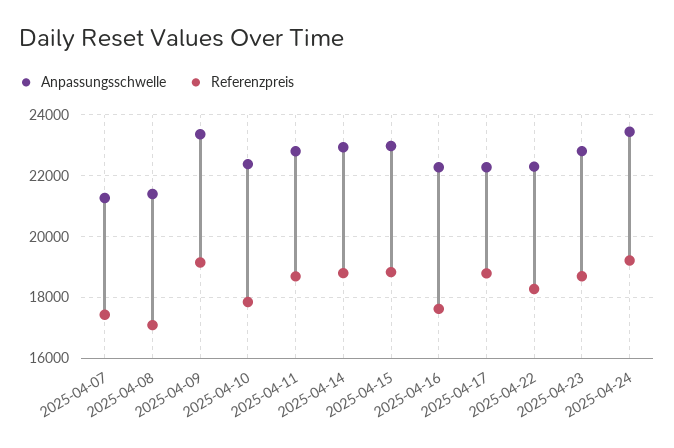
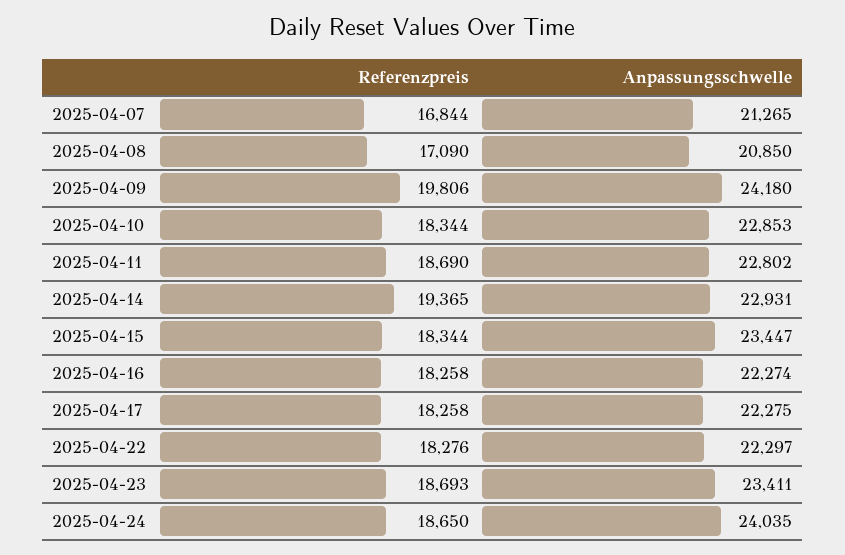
Referenzpreis, 2025-04-07: 17400 -> 16844
Anpassungsschwelle, 2025-04-08: 21400 -> 20850
Anpassungsschwelle, 2025-04-09: 23400 -> 24180
Referenzpreis, 2025-04-09: 19200 -> 19806
Anpassungsschwelle, 2025-04-10: 22400 -> 22853
Referenzpreis, 2025-04-10: 17800 -> 18344
Referenzpreis, 2025-04-14: 18800 -> 19365
Anpassungsschwelle, 2025-04-15: 23000 -> 23447
Referenzpreis, 2025-04-15: 18800 -> 18344
Referenzpreis, 2025-04-16: 17600 -> 18258
Referenzpreis, 2025-04-17: 18800 -> 18258
Anpassungsschwelle, 2025-04-23: 22800 -> 23411
Anpassungsschwelle, 2025-04-24: 23400 -> 24035
Referenzpreis, 2025-04-24: 19200 -> 18650

